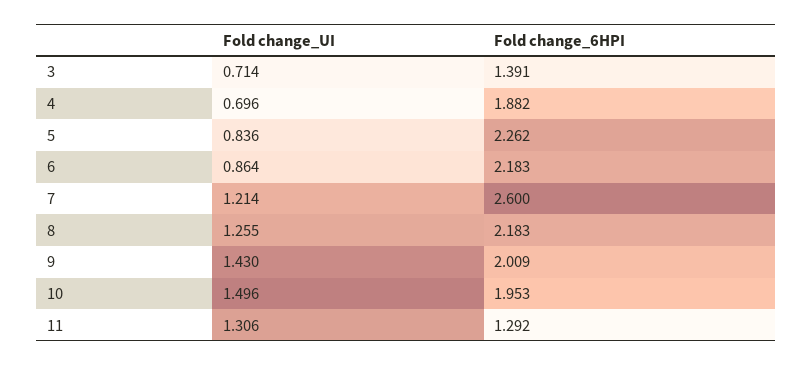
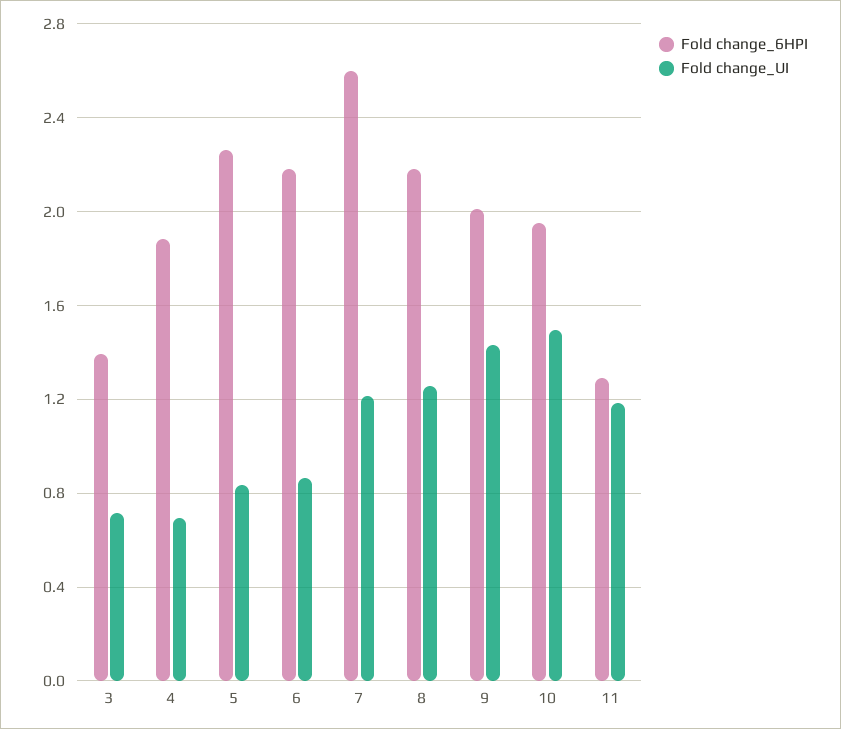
Fold change_UI, 11: 1.306 -> 1.2

